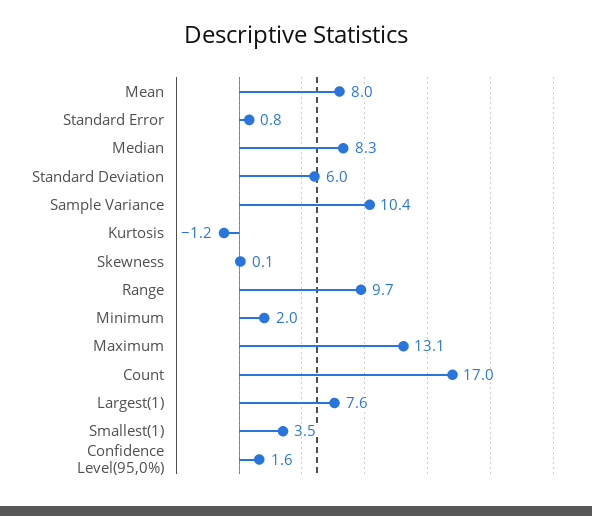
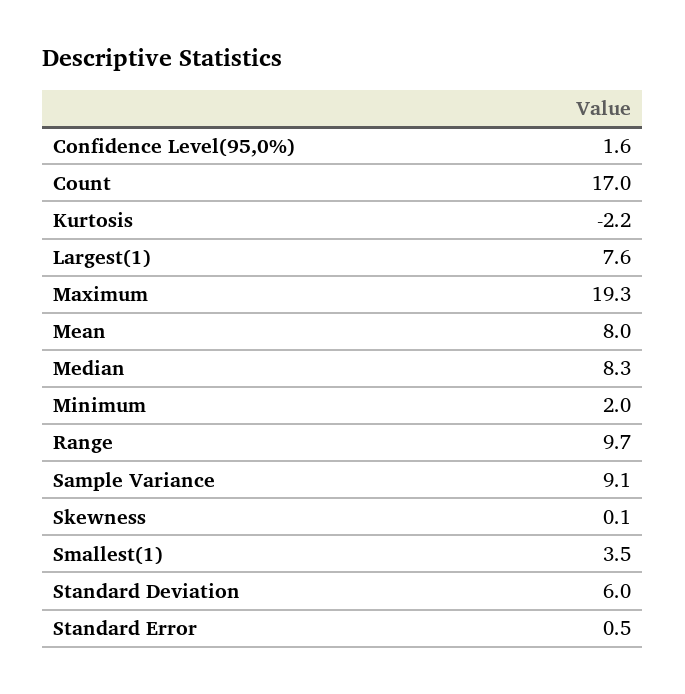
Standard Error: 0.8 -> 0.5
Sample Variance: 10.4 -> 9.1
Kurtosis: -1.2 -> -2.2
Maximum: 13.1 -> 19.3

